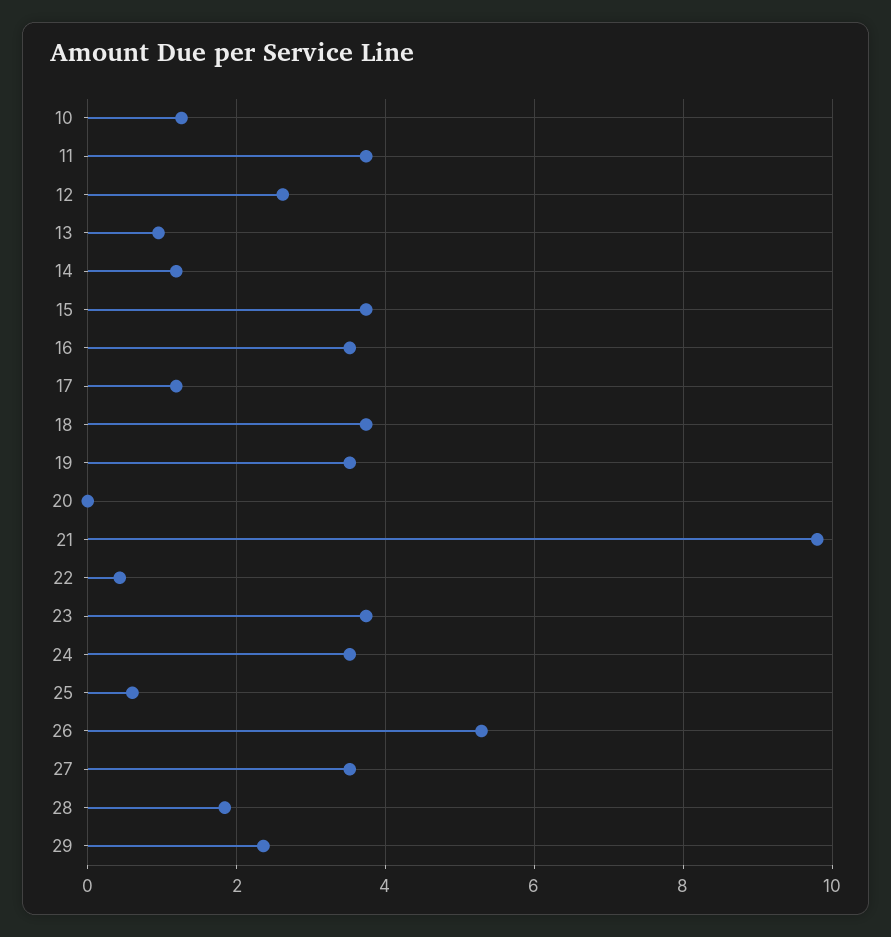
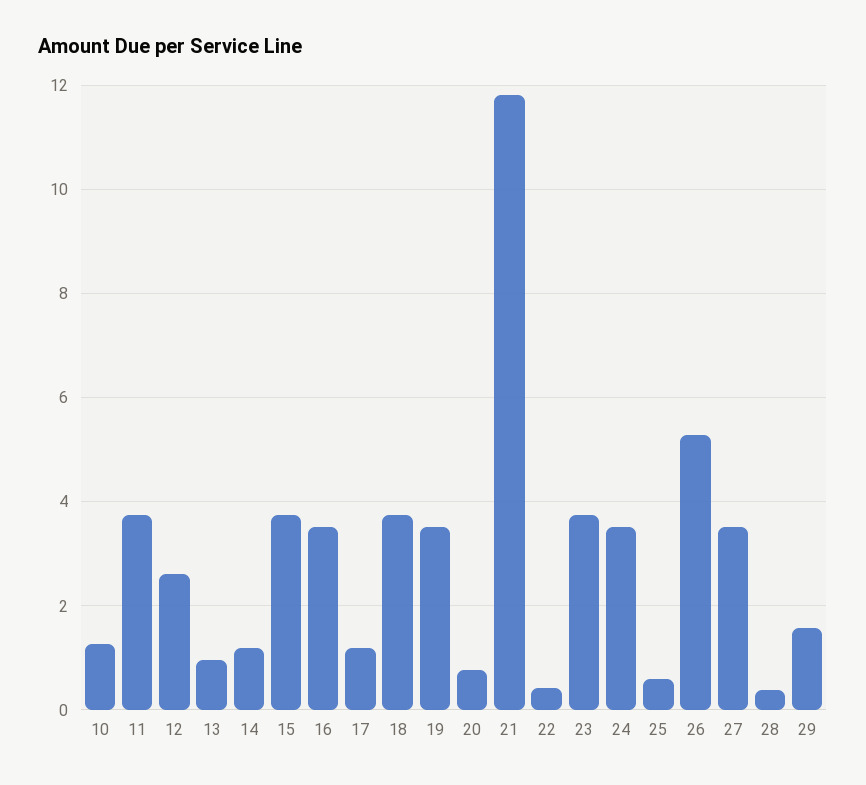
20: 0 -> 0.8
21: 9.8 -> 11.8
28: 1.8 -> 0.4
29: 2.4 -> 1.6

